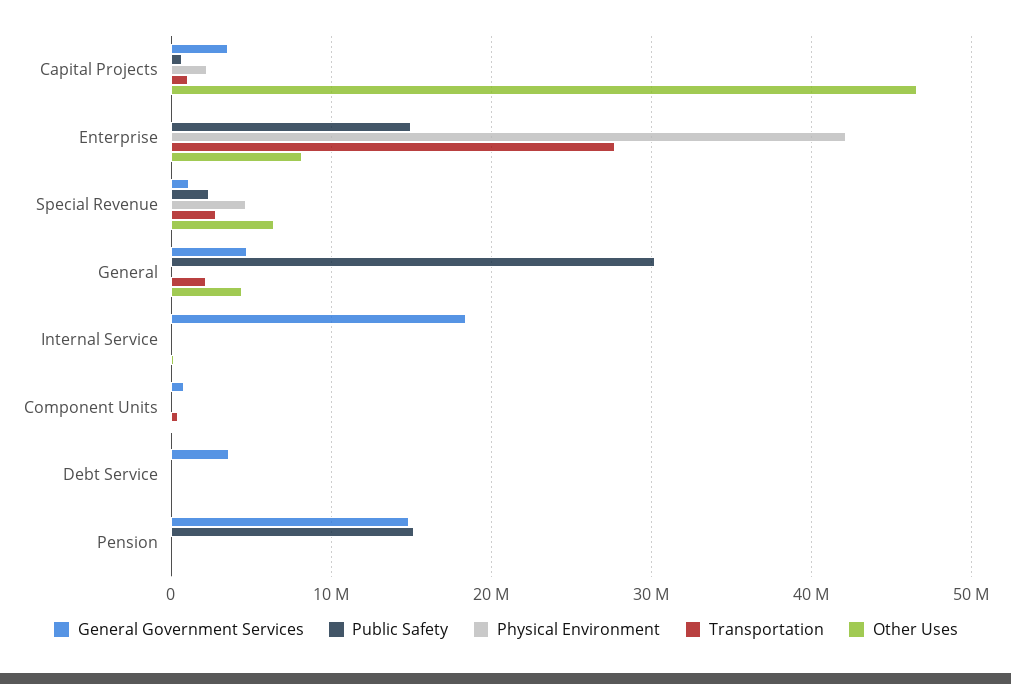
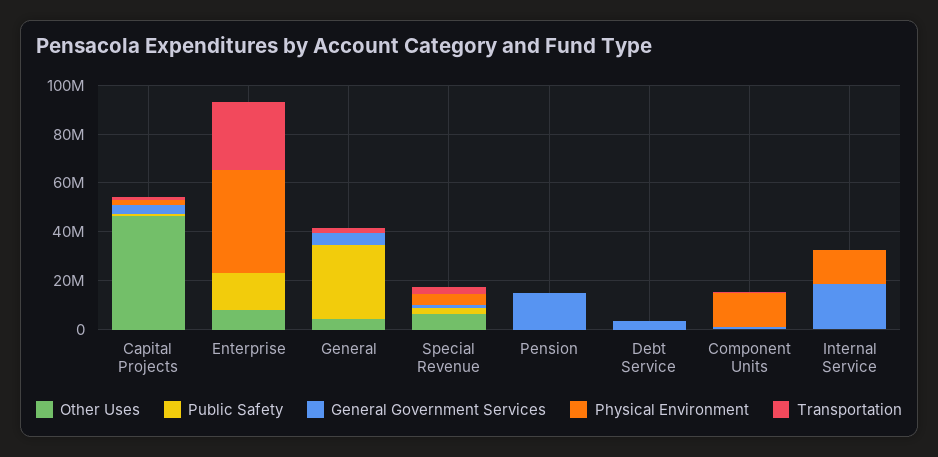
Physical Environment, Internal Service: 0 -> 15000000
Physical Environment, Component Units: 0 -> 15000000
Public Safety, Pension: 15000000 -> 0

